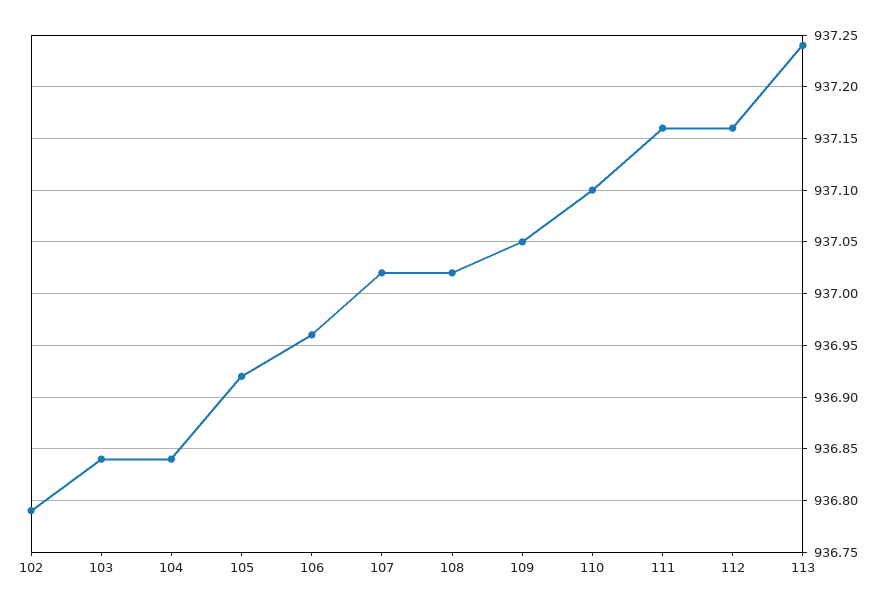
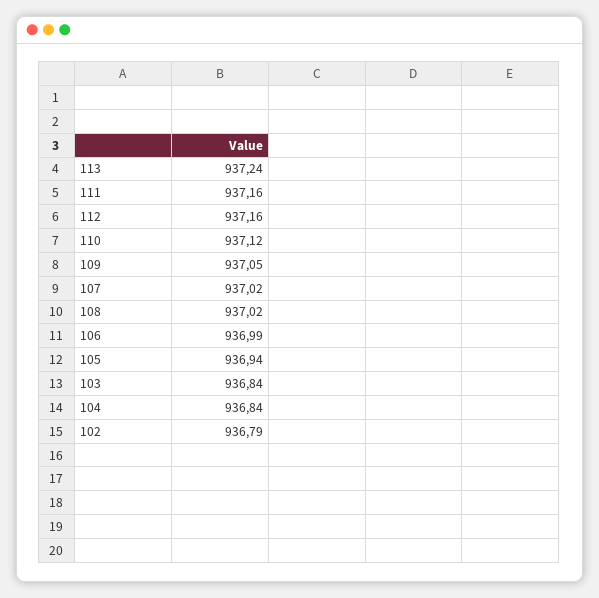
105: 936.92 -> 936.94
106: 936.96 -> 936.99
110: 937.1 -> 937.12

